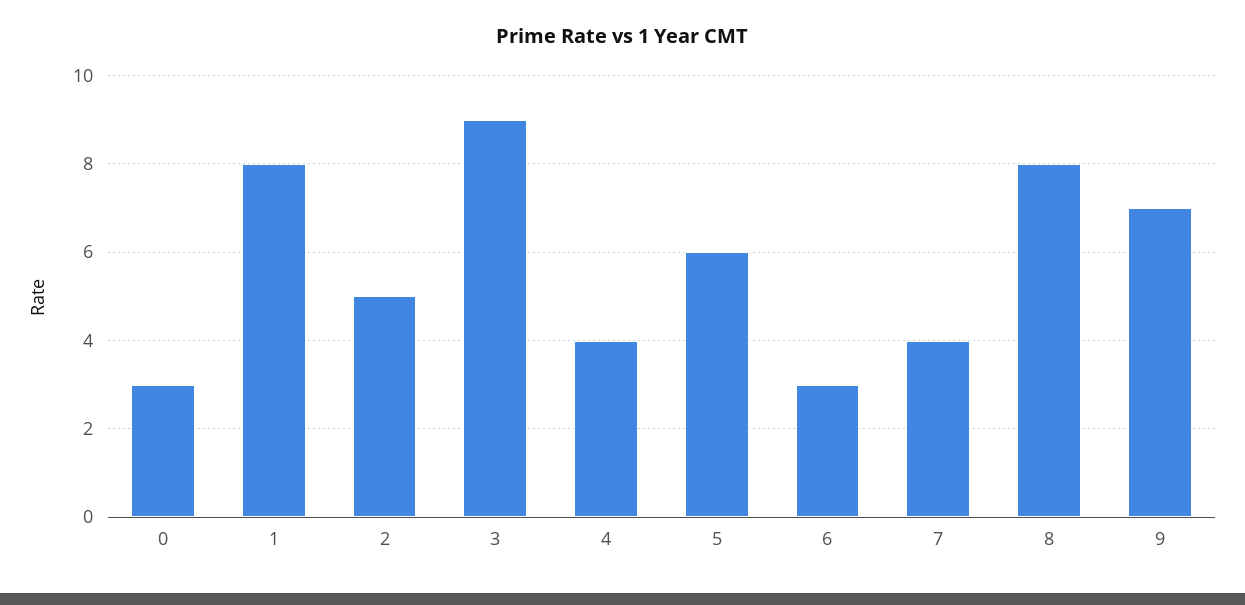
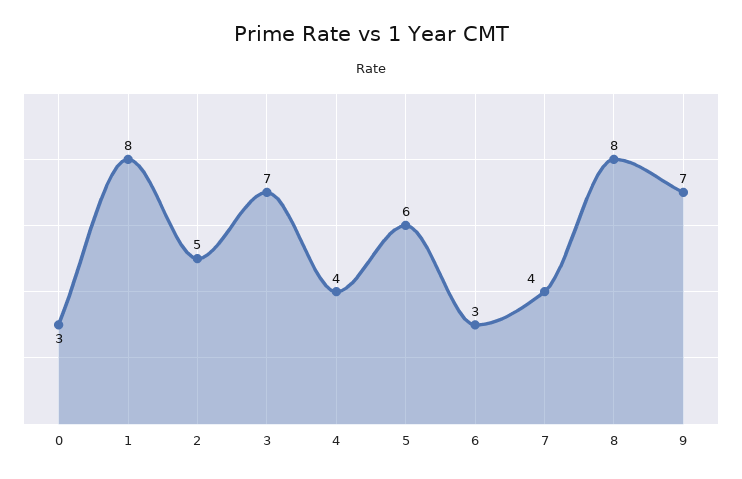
3: 9 -> 7

